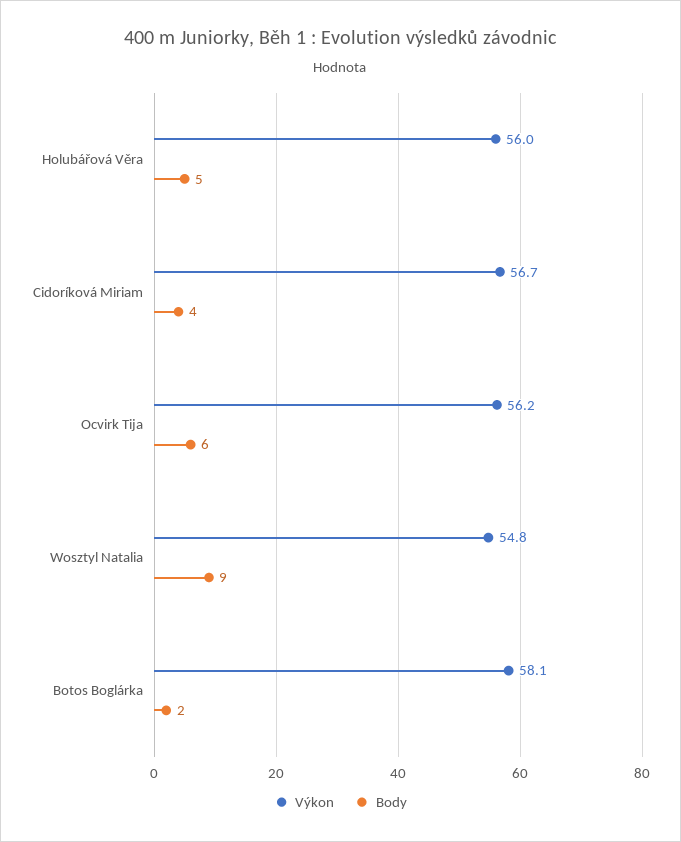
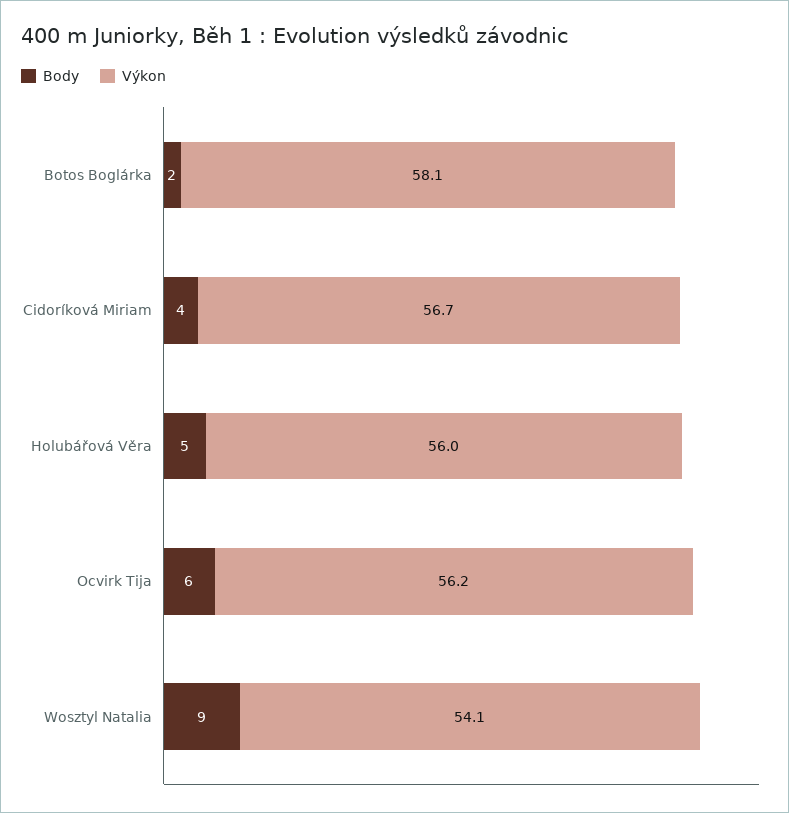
Výkon, Wosztyl Natalia: 54.8 -> 54.1

